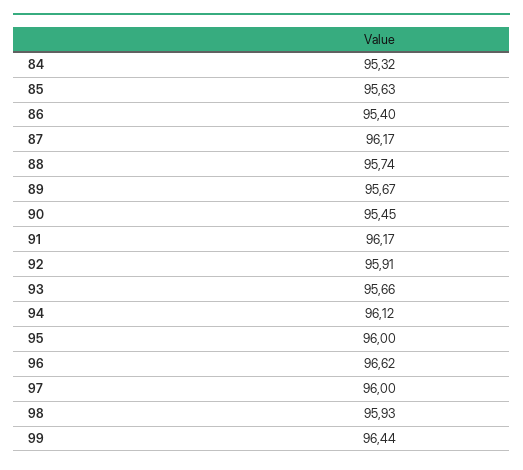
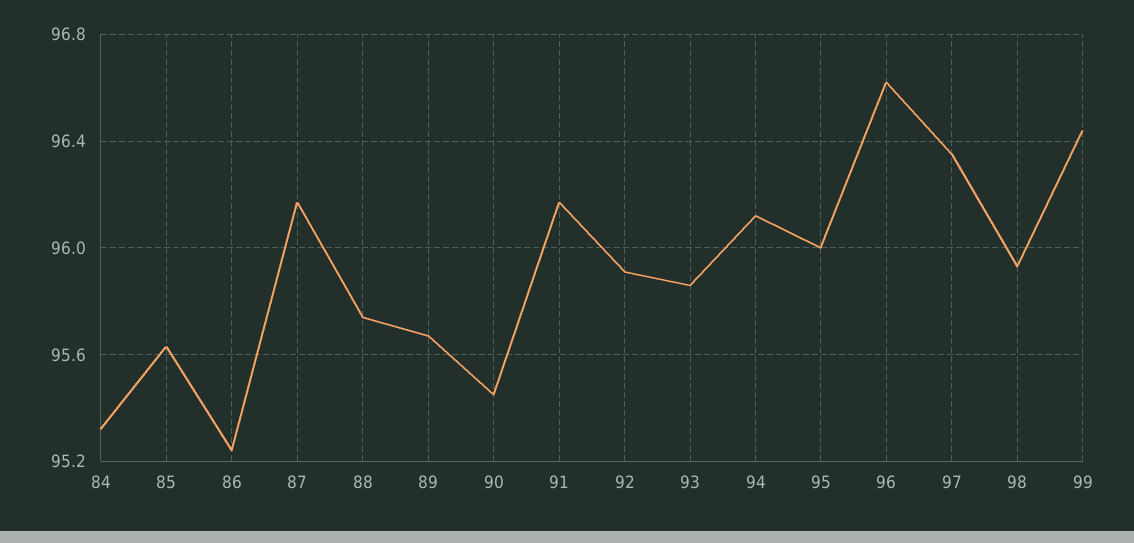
86: 95.4 -> 95.25
93: 95.66 -> 95.85
97: 96 -> 96.35

